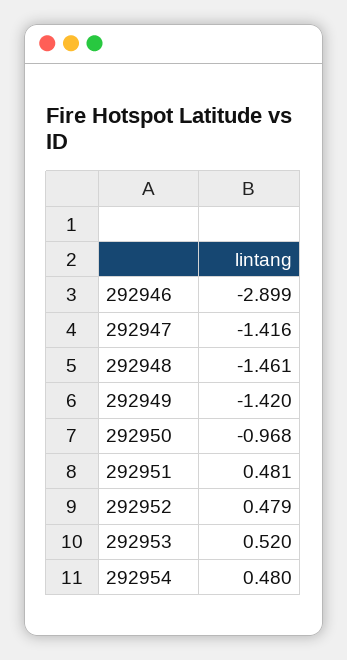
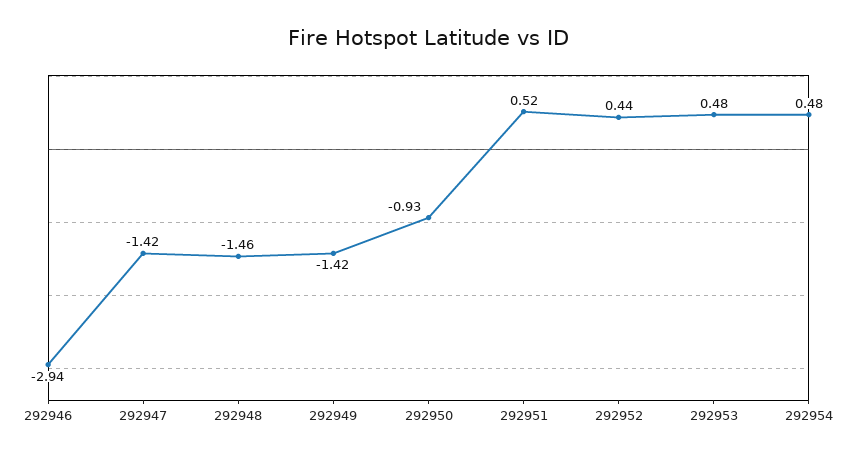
292946: -2.899 -> -2.94
292950: -0.968 -> -0.93
292951: 0.481 -> 0.52
292952: 0.479 -> 0.44
292953: 0.52 -> 0.48

